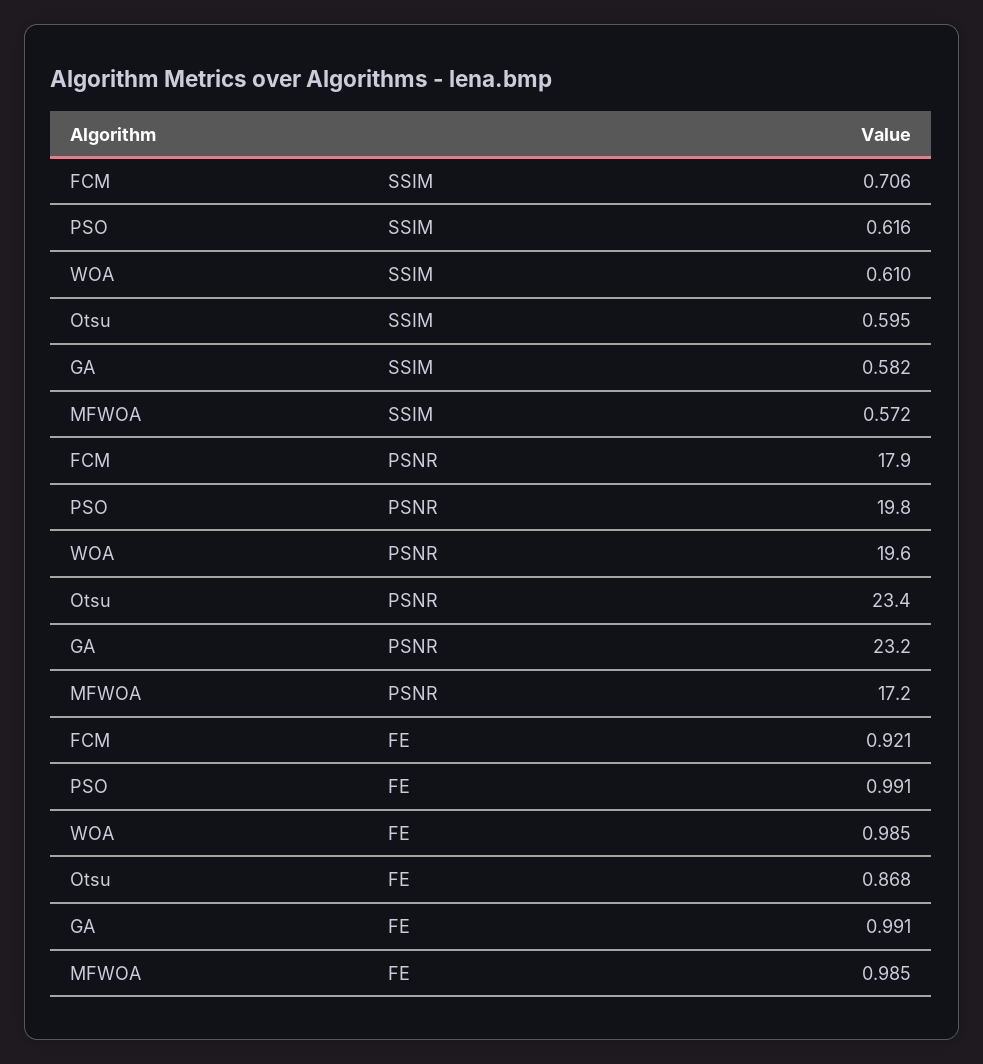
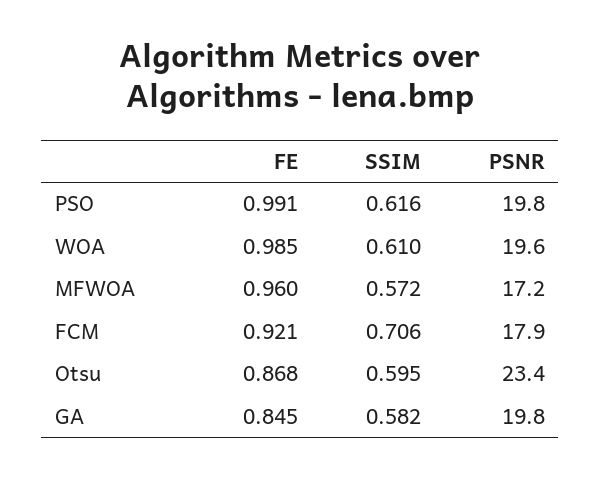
GA, PSNR: 23.2 -> 19.8
GA, FE: 0.991 -> 0.845
MFWOA, FE: 0.985 -> 0.96

